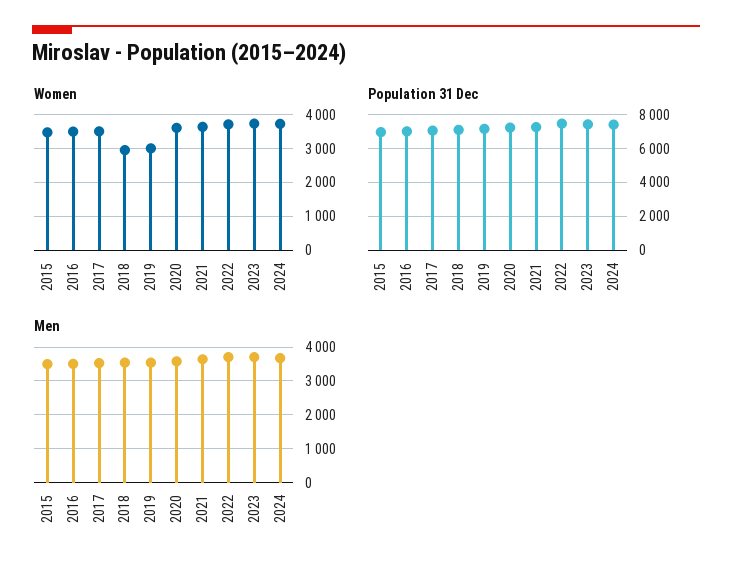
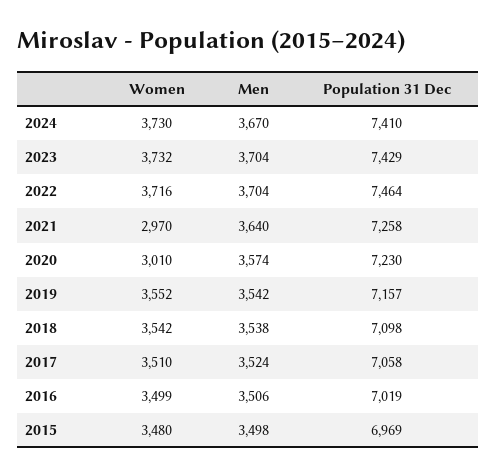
Women, 2018: 3000 -> 3542
Women, 2019: 3000 -> 3552
Women, 2020: 3600 -> 3010
Women, 2021: 3600 -> 2970

